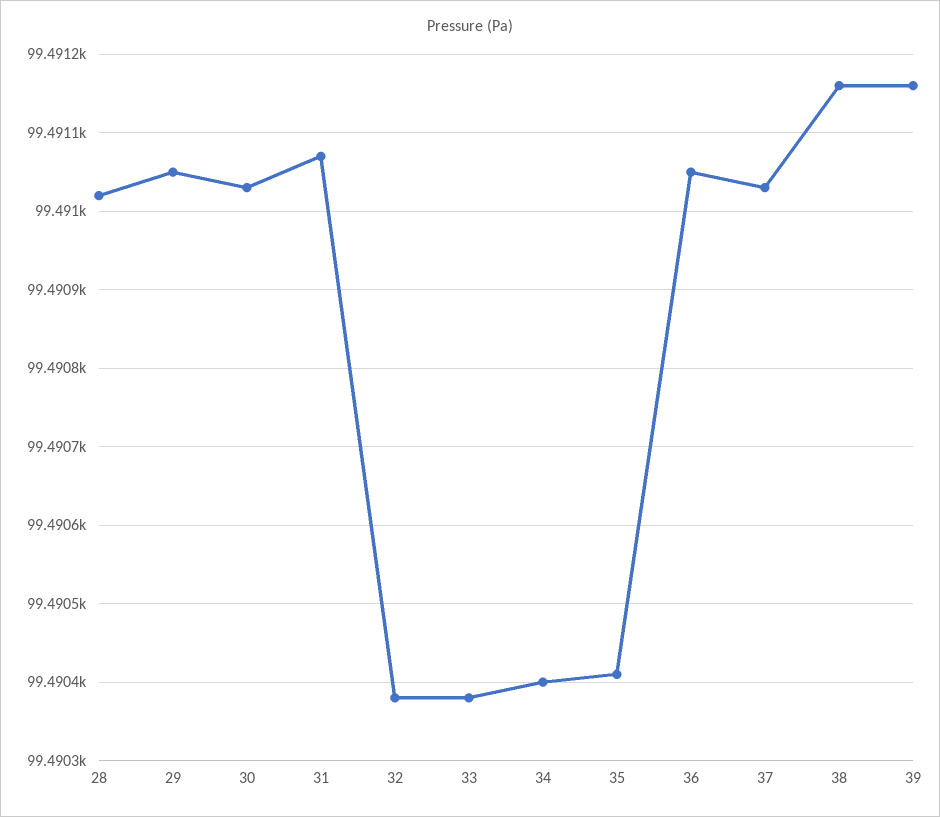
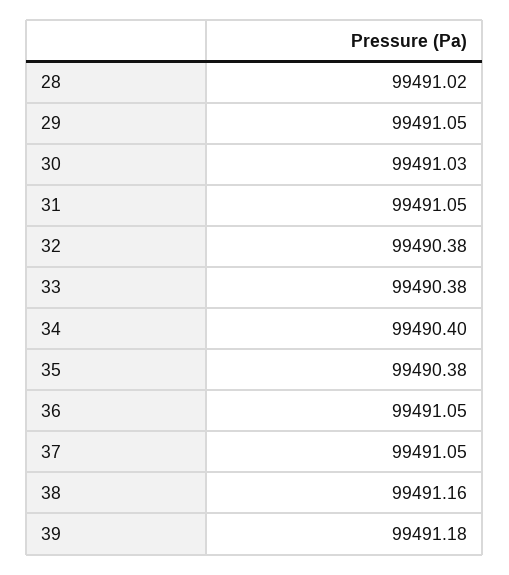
31: 99491.07 -> 99491.05
35: 99490.41 -> 99490.38
37: 99491.03 -> 99491.05
39: 99491.16 -> 99491.18

